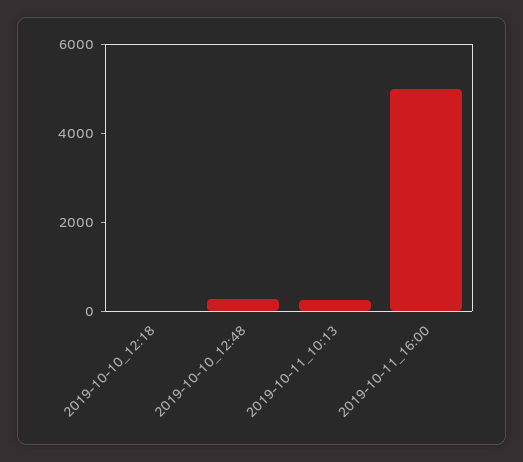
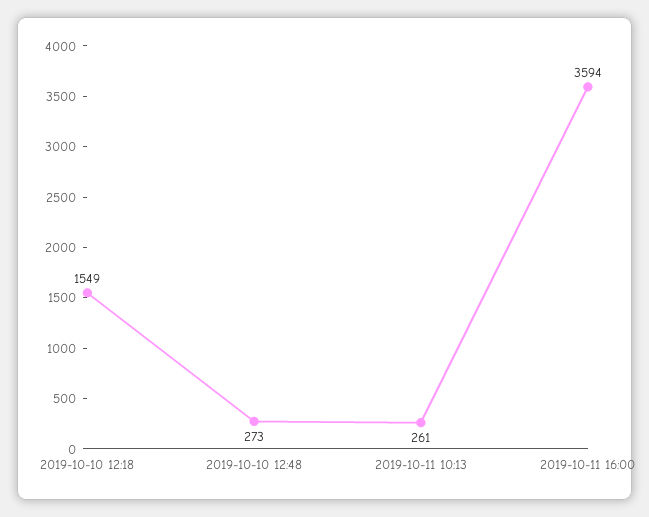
2019-10-10_12:18: 0 -> 1549
2019-10-11_16:00: 5000 -> 3594

